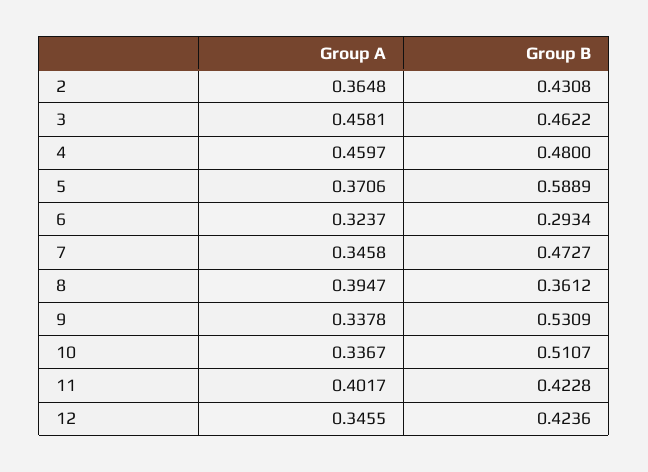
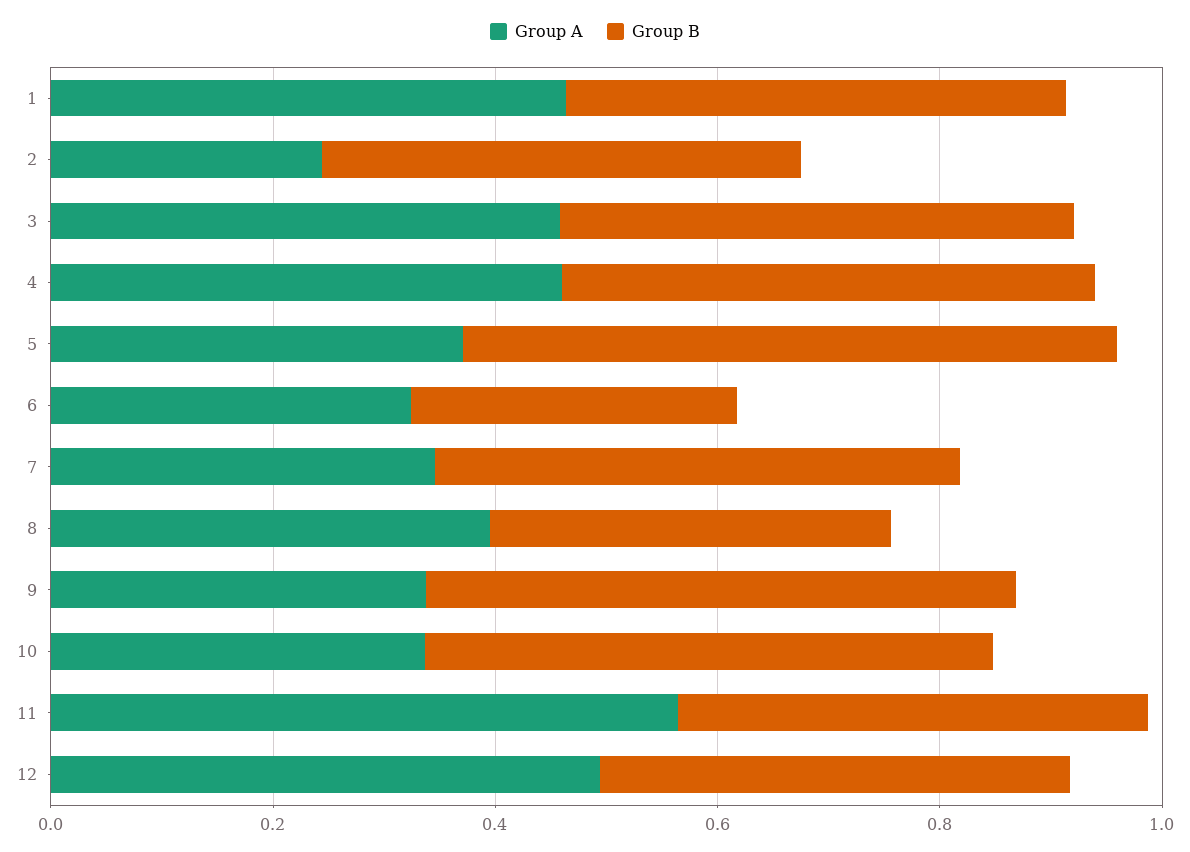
Group A, 2: 0.3648 -> 0.25
Group A, 11: 0.4017 -> 0.55
Group A, 12: 0.3455 -> 0.5
Group A, 1: none -> 0.45
Group B, 1: none -> 0.45

